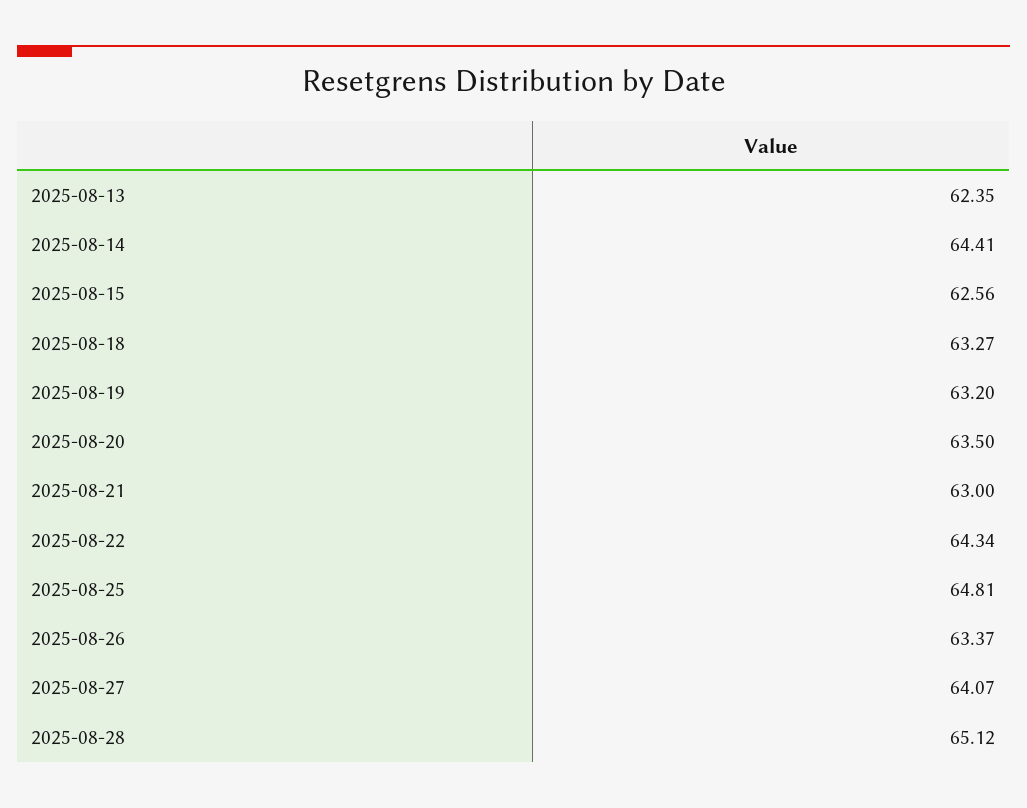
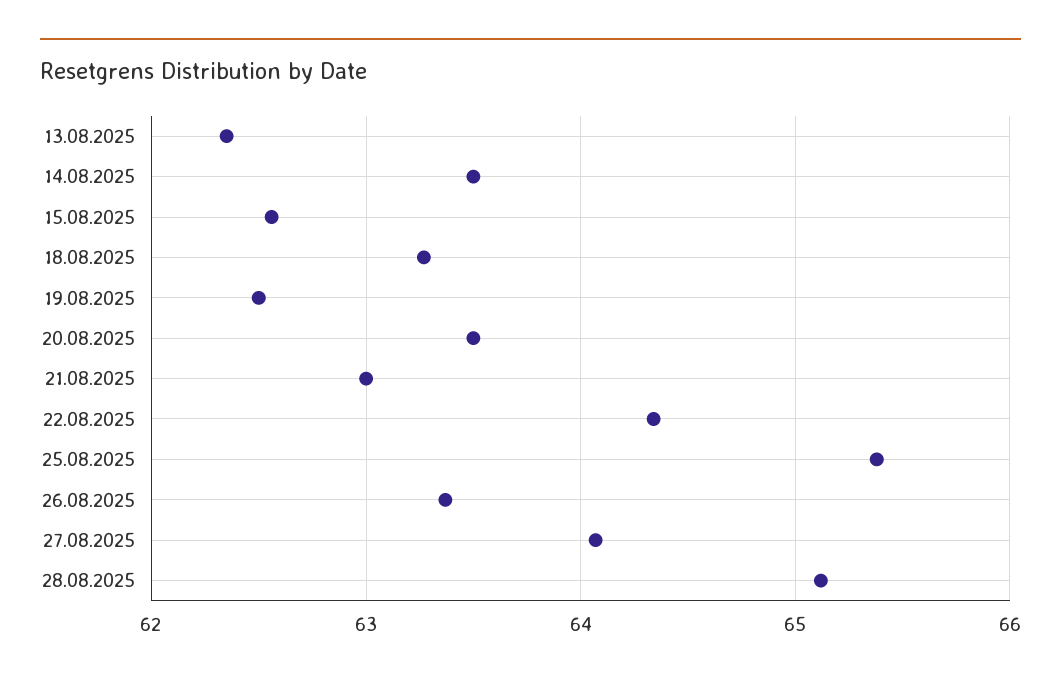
2025-08-14: 64.41 -> 63.5
2025-08-19: 63.2 -> 62.5
2025-08-25: 64.81 -> 65.4

